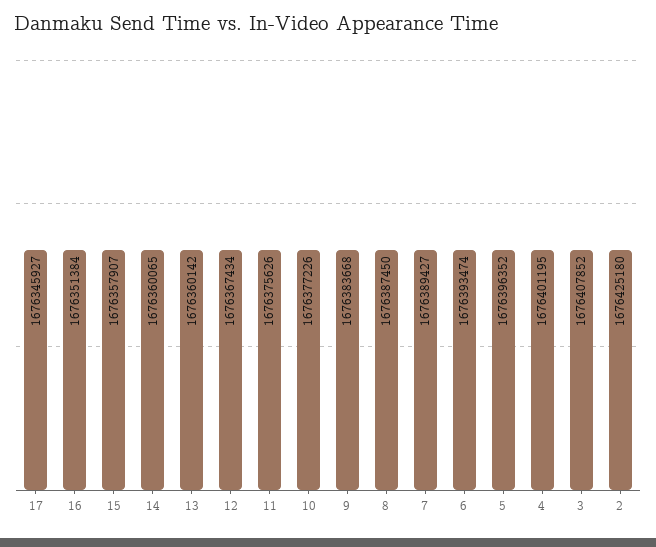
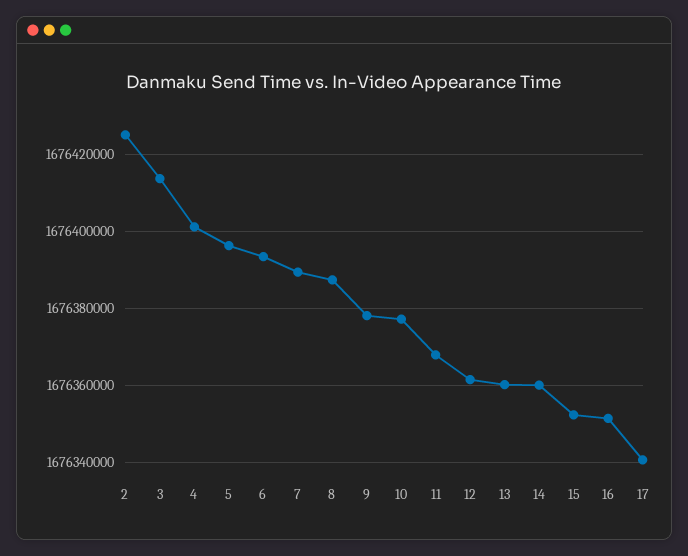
17: 1676345927 -> 1676340000
15: 1676357907 -> 1676352000
12: 1676367434 -> 1676362000
11: 1676375626 -> 1676368000
9: 1676383668 -> 1676378000
3: 1676407852 -> 1676414000

